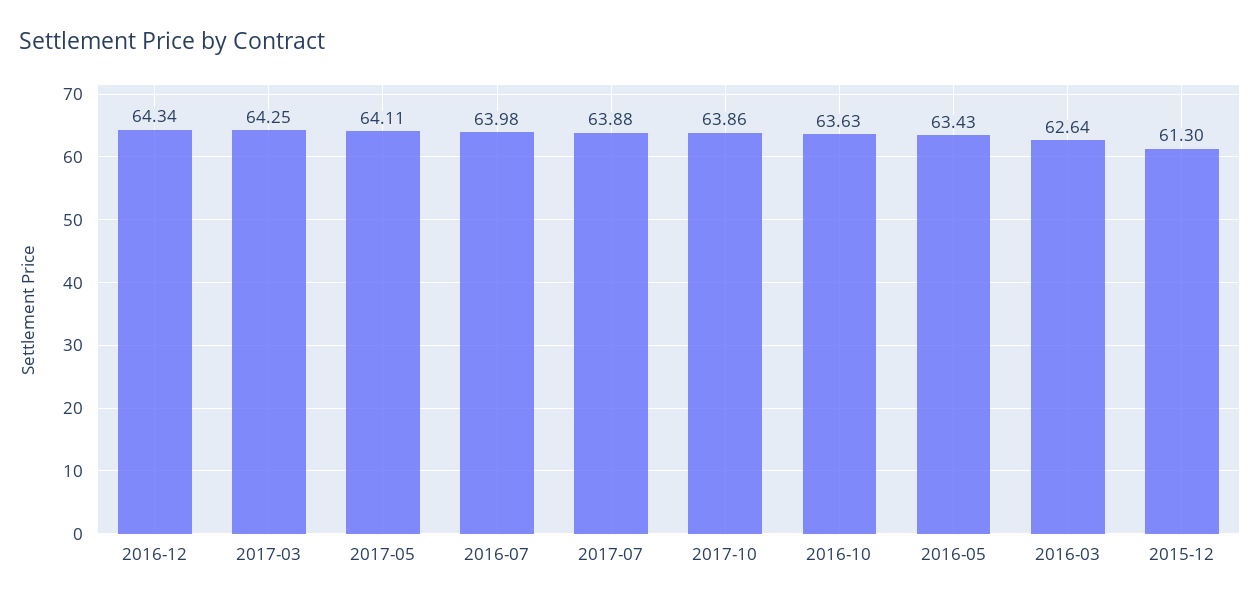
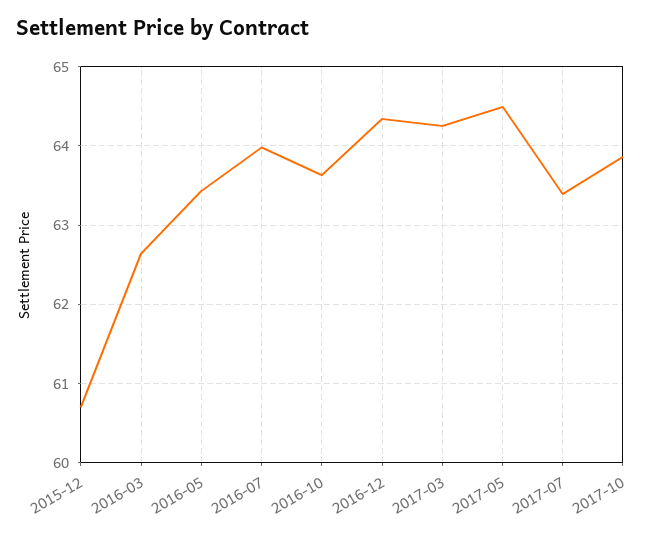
2017-05: 64.11 -> 64.5
2017-07: 63.88 -> 63.4
2015-12: 61.3 -> 60.7

